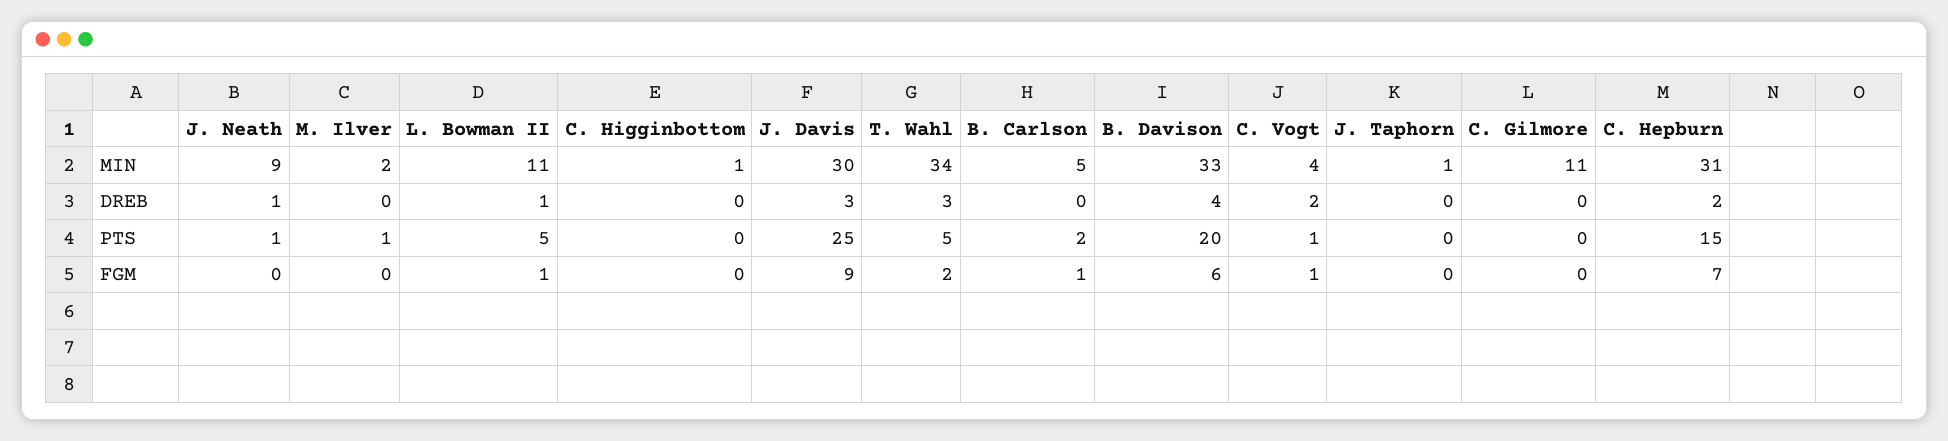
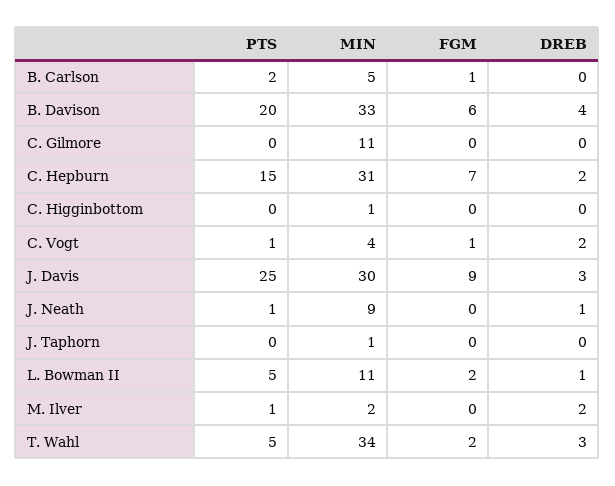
M. Ilver, DREB: 0 -> 2
L. Bowman II, FGM: 1 -> 2

